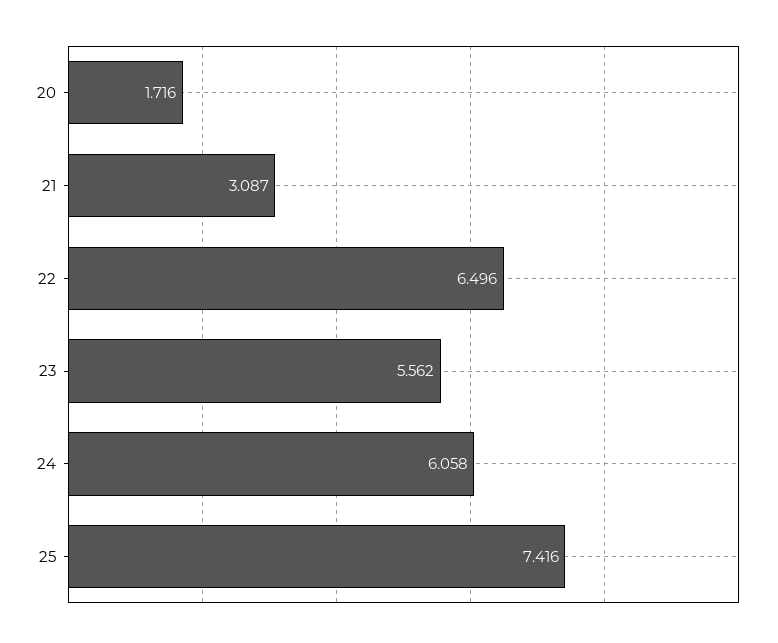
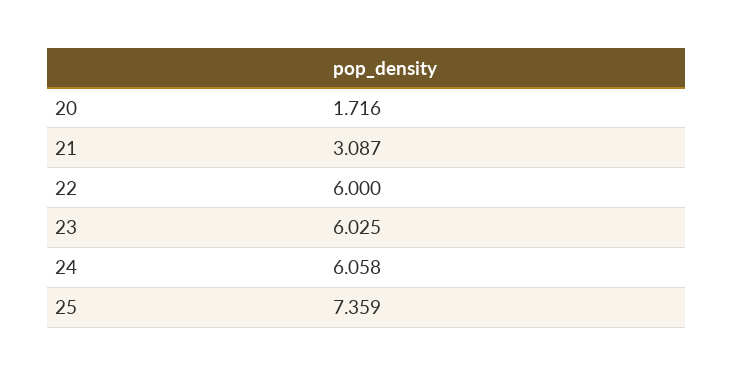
22: 6.496 -> 6
23: 5.562 -> 6.025
25: 7.416 -> 7.359

